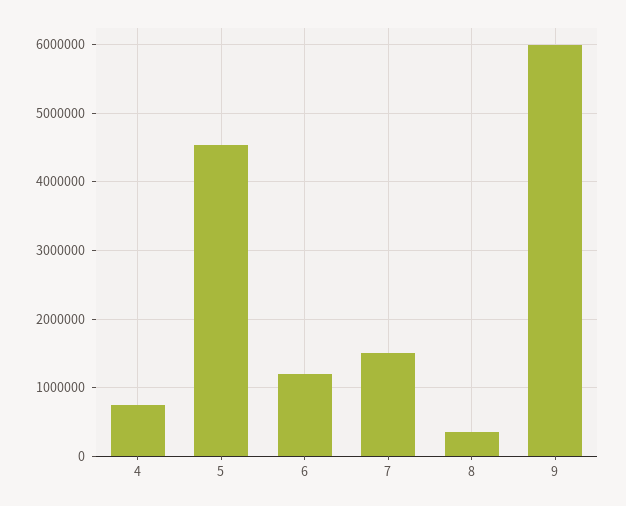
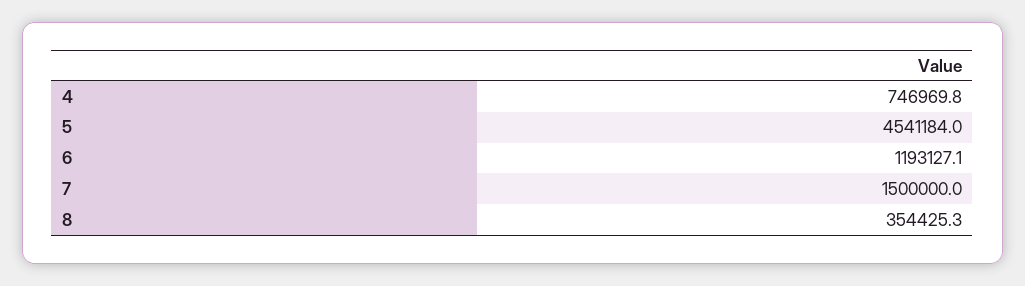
9: 6000000 -> none

